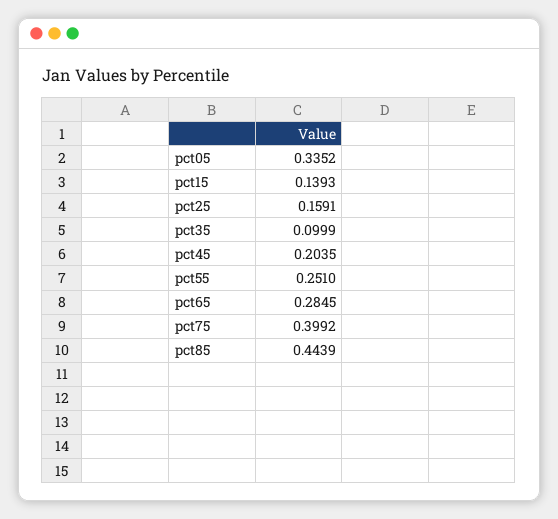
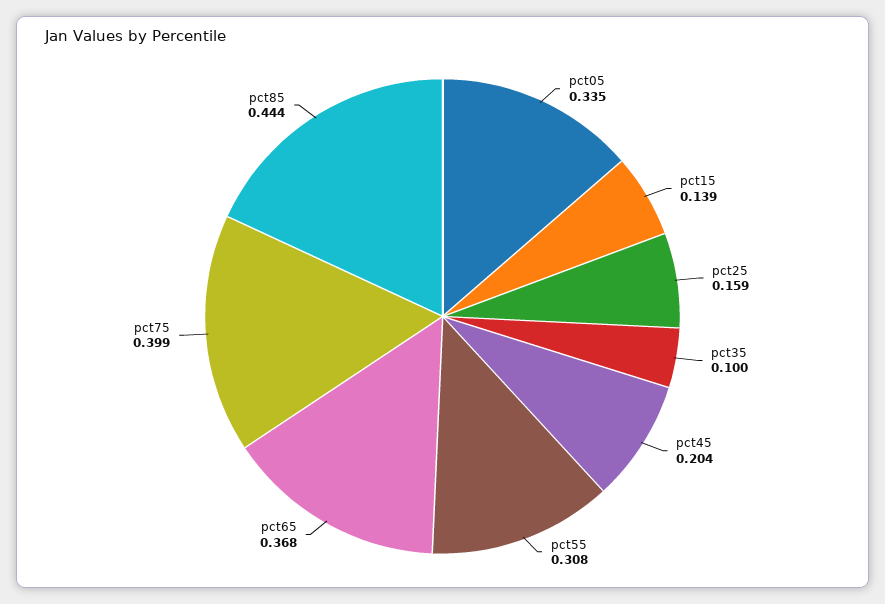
pct55: 0.251 -> 0.308
pct65: 0.2845 -> 0.368

